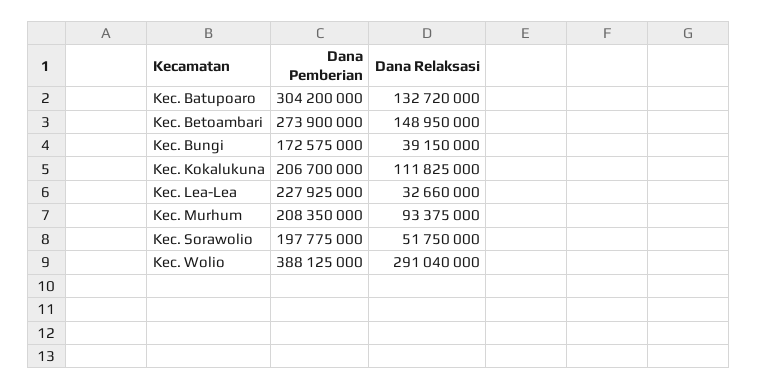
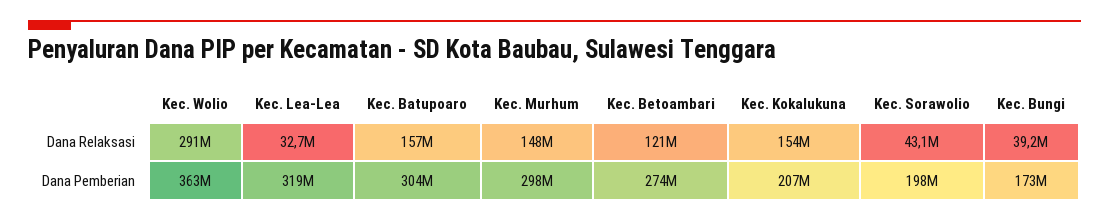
Dana Relaksasi, Kec. Batupoaro: 132720000 -> 157000000
Dana Relaksasi, Kec. Betoambari: 148950000 -> 121000000
Dana Relaksasi, Kec. Kokalukuna: 111825000 -> 154000000
Dana Pemberian, Kec. Lea-Lea: 227925000 -> 319000000
Dana Pemberian, Kec. Murhum: 208350000 -> 298000000
Dana Relaksasi, Kec. Murhum: 93375000 -> 148000000
Dana Relaksasi, Kec. Sorawolio: 51750000 -> 43100000
Dana Pemberian, Kec. Wolio: 388125000 -> 363000000

